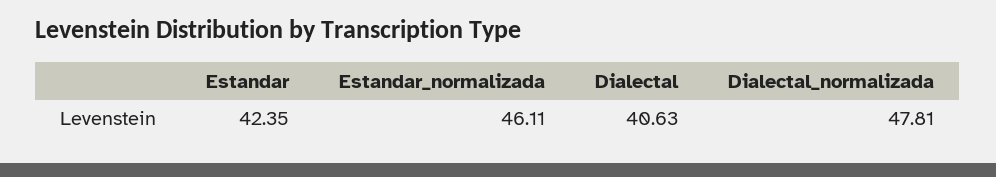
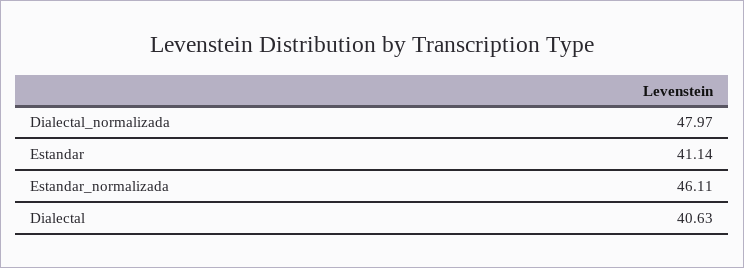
Estandar: 42.35 -> 41.14
Dialectal_normalizada: 47.81 -> 47.97

